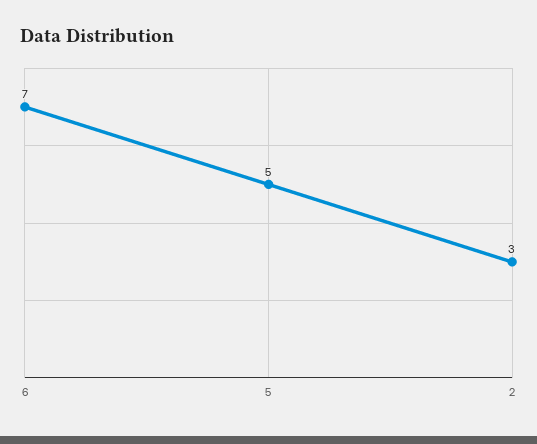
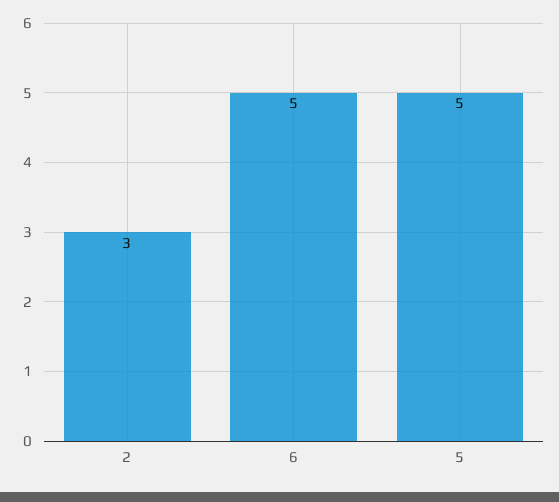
6: 7 -> 5

